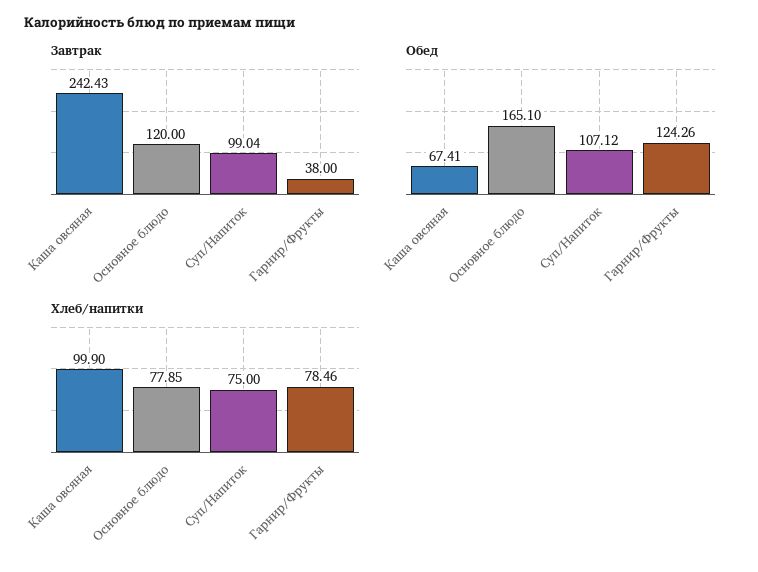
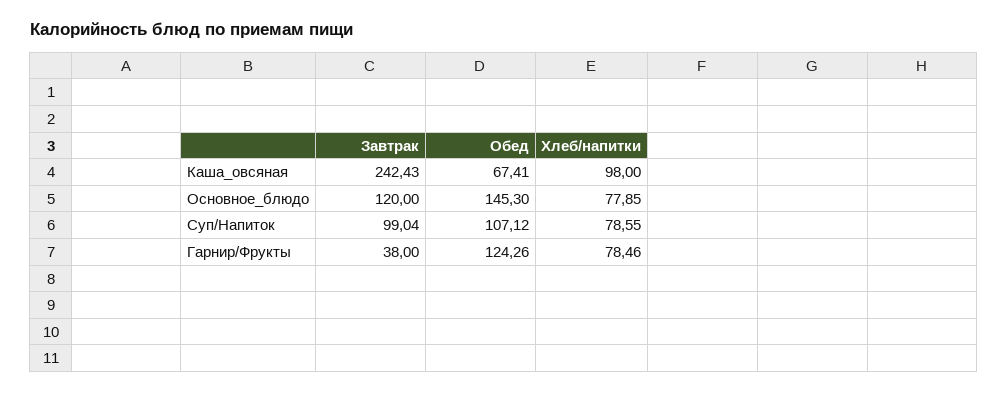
Обед, Основное блюдо: 165.1 -> 145.3
Хлеб/напитки, Каша овсяная: 99.9 -> 98
Хлеб/напитки, Суп/Напиток: 75 -> 78.55

